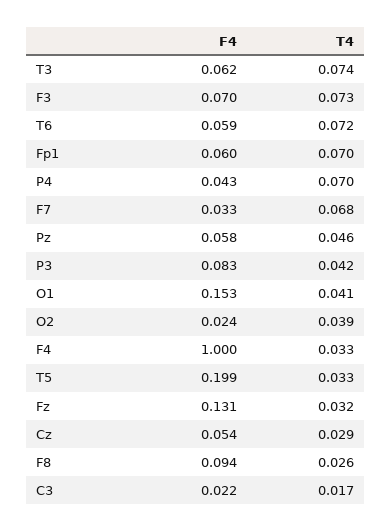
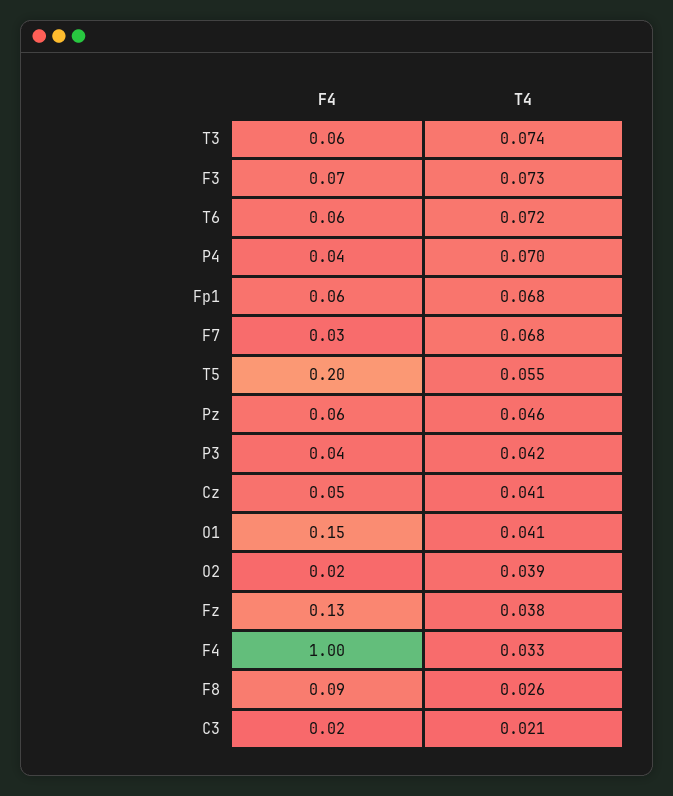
T4, Fp1: 0.07 -> 0.068
F4, P3: 0.083 -> 0.04
T4, T5: 0.033 -> 0.055
T4, Fz: 0.032 -> 0.038
T4, Cz: 0.029 -> 0.041
T4, C3: 0.017 -> 0.021

